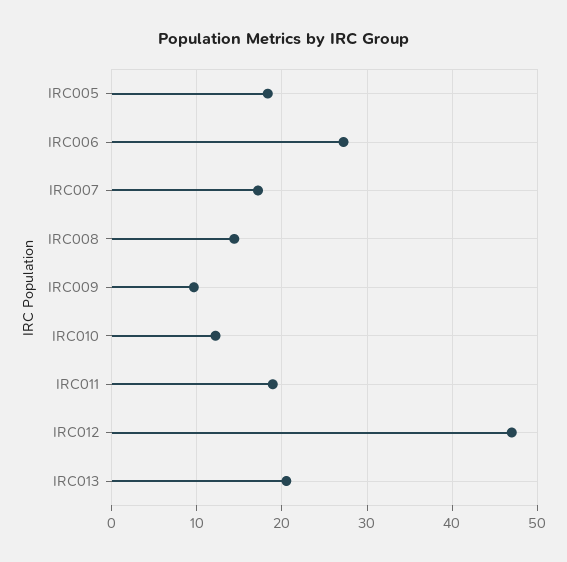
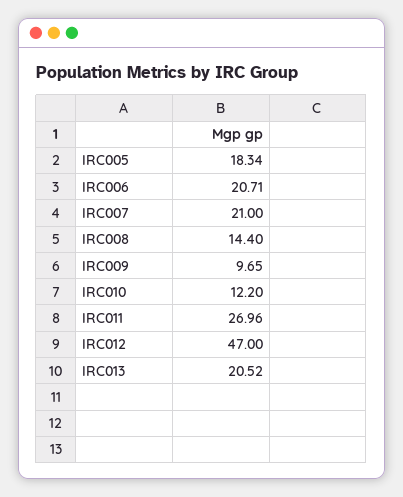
IRC006: 27 -> 20.71
IRC007: 17 -> 21
IRC011: 19 -> 26.96

